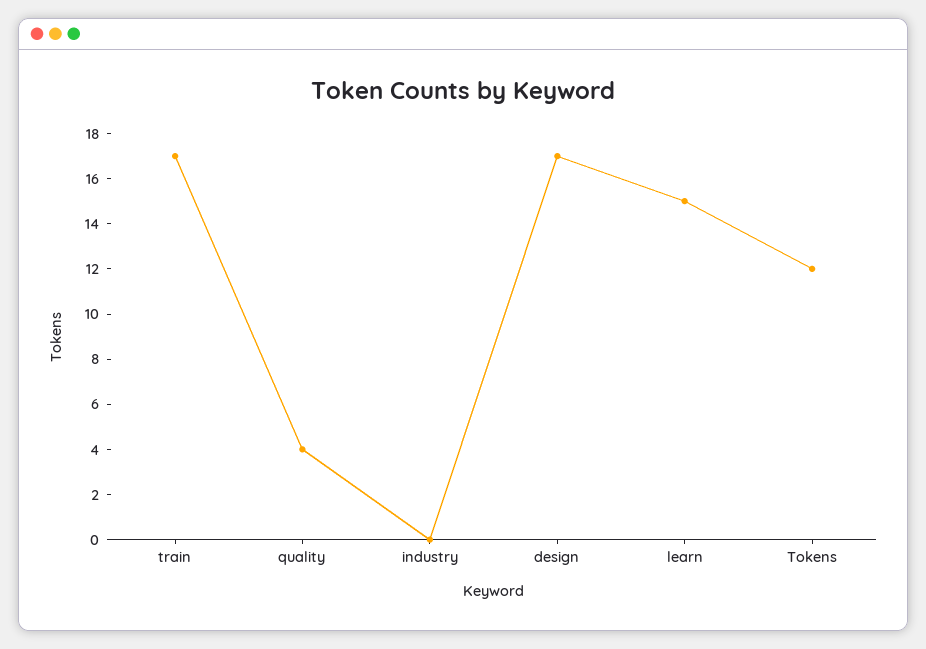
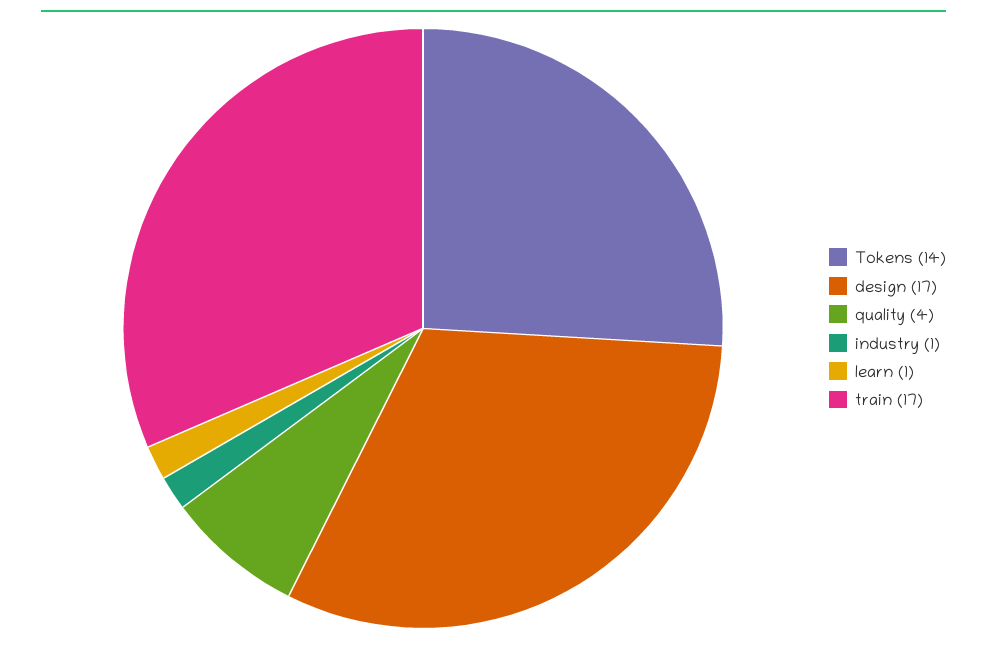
industry: 0 -> 1
learn: 15 -> 1
Tokens: 12 -> 14

